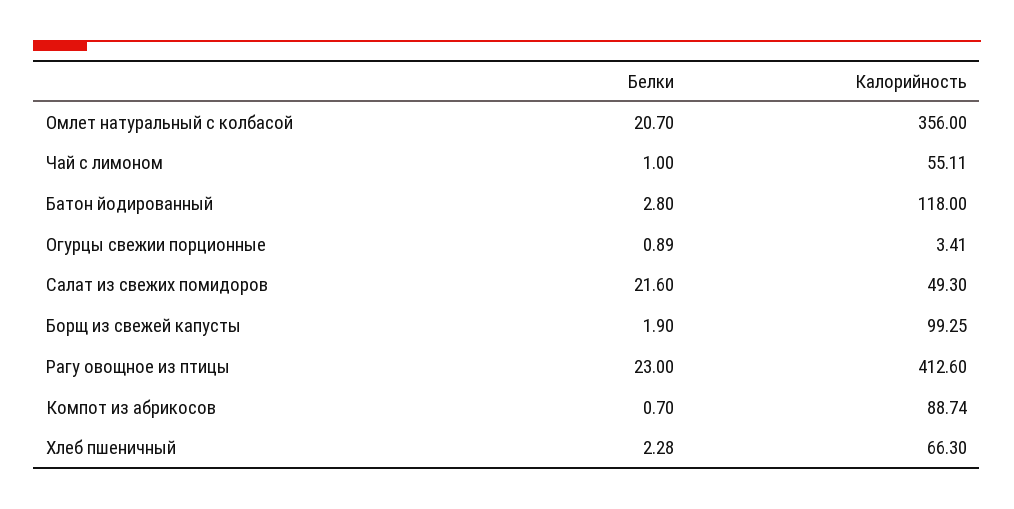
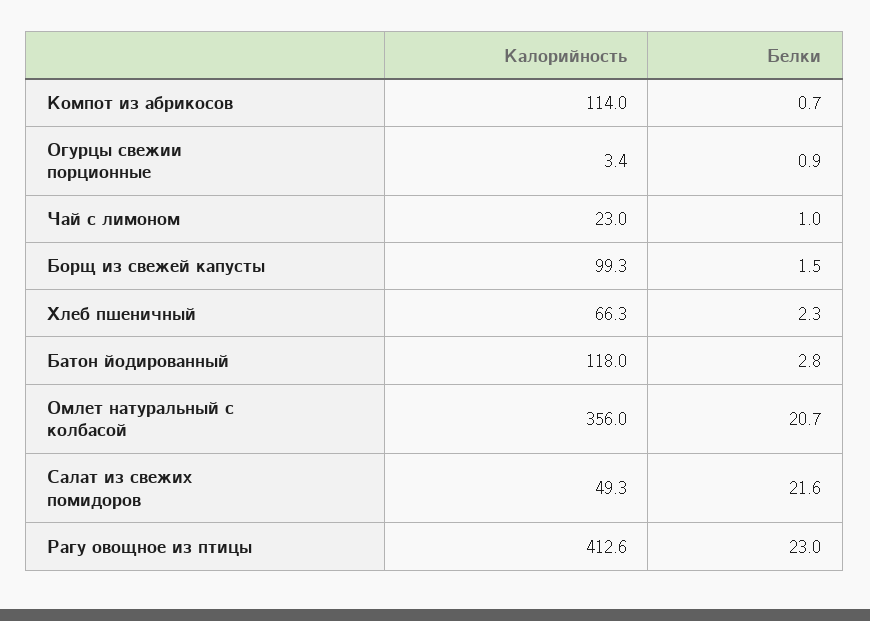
Калорийность, Чай с лимоном: 55.11 -> 23
Белки, Борщ из свежей капусты: 1.9 -> 1.5
Калорийность, Компот из абрикосов: 88.74 -> 114

